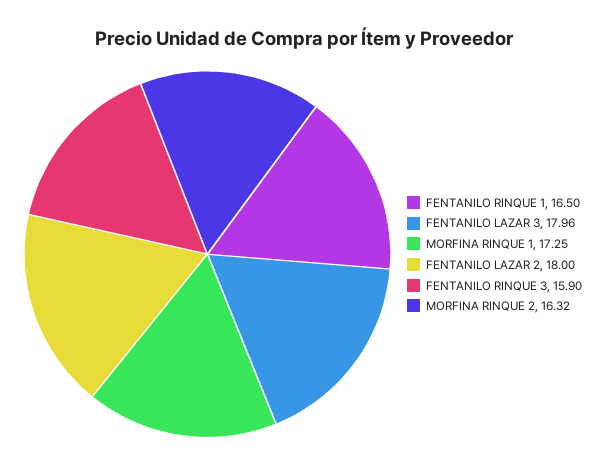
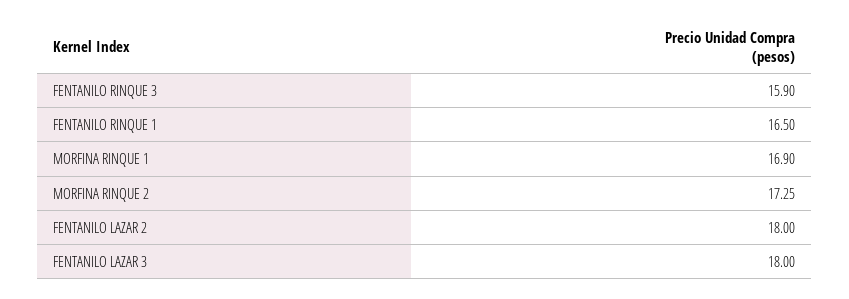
FENTANILO LAZAR 3: 17.96 -> 18
MORFINA RINQUE 1: 17.25 -> 16.9
MORFINA RINQUE 2: 16.32 -> 17.25

